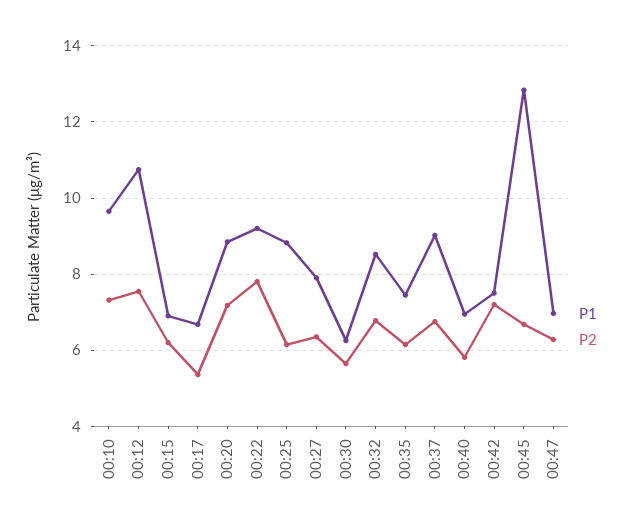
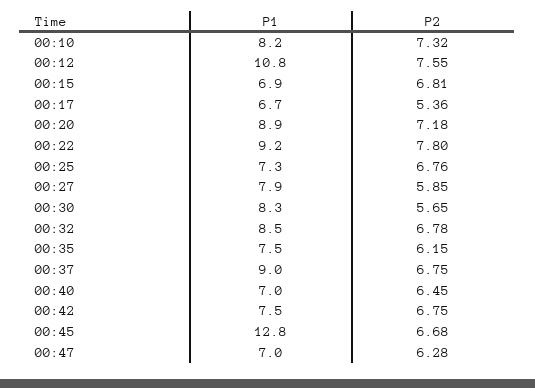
P1, 00:10: 9.6 -> 8.2
P2, 00:15: 6.2 -> 6.81
P1, 00:25: 8.8 -> 7.3
P2, 00:25: 6.2 -> 6.76
P2, 00:27: 6.4 -> 5.85
P1, 00:30: 6.2 -> 8.3
P2, 00:40: 5.8 -> 6.45
P2, 00:42: 7.2 -> 6.75

